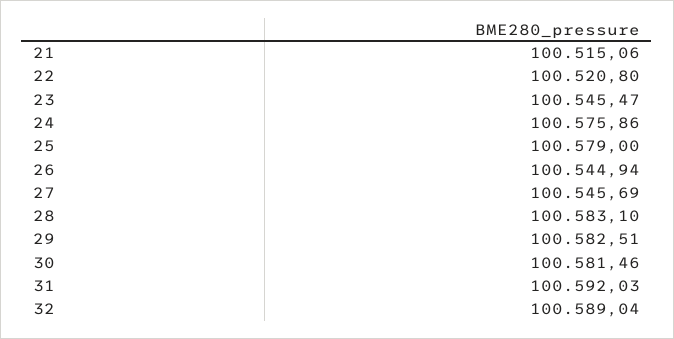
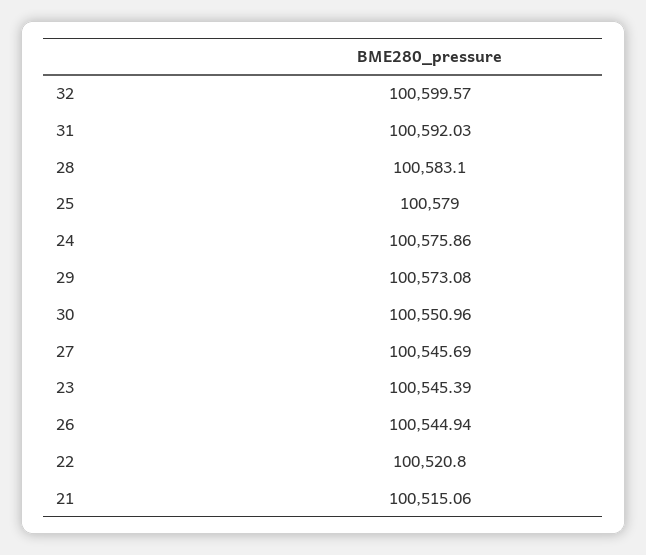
23: 100545.47 -> 100545.39
29: 100582.51 -> 100573.08
30: 100581.46 -> 100550.96
32: 100589.04 -> 100599.57

